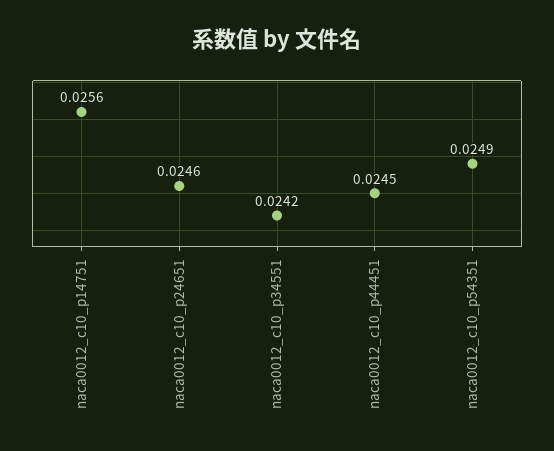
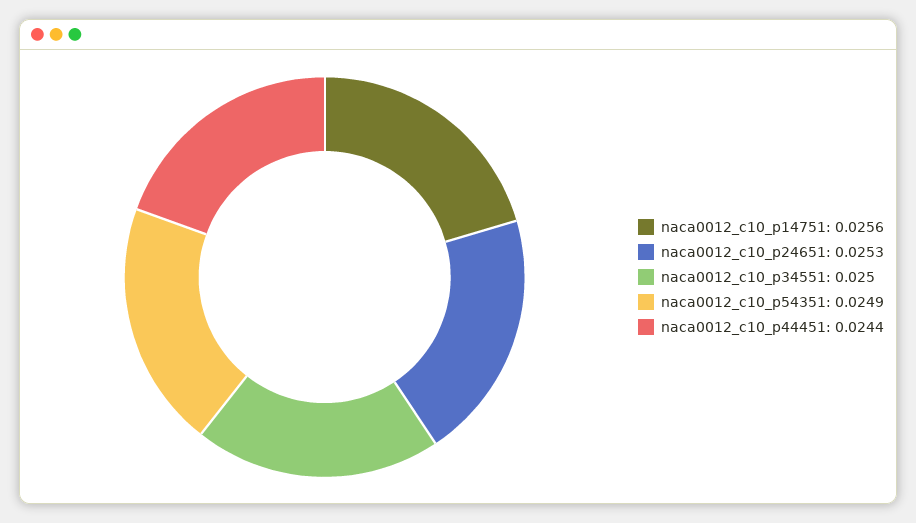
naca0012_c10_p24651: 0.0246 -> 0.0253
naca0012_c10_p34551: 0.0242 -> 0.025
naca0012_c10_p44451: 0.0245 -> 0.0244

